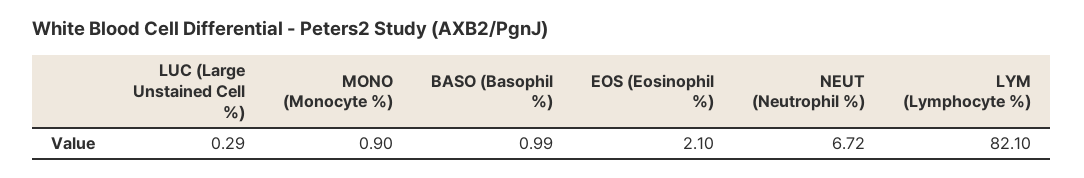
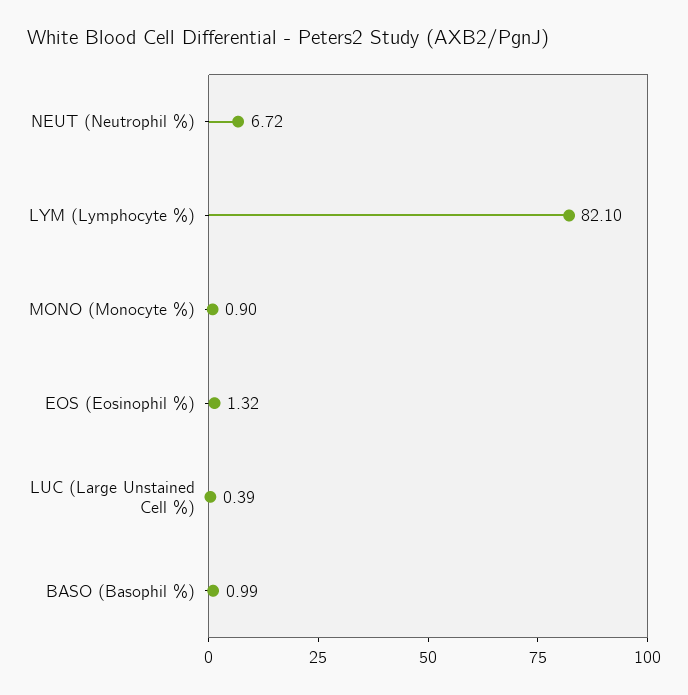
LUC (Large Unstained Cell %): 0.29 -> 0.39
EOS (Eosinophil %): 2.1 -> 1.32

